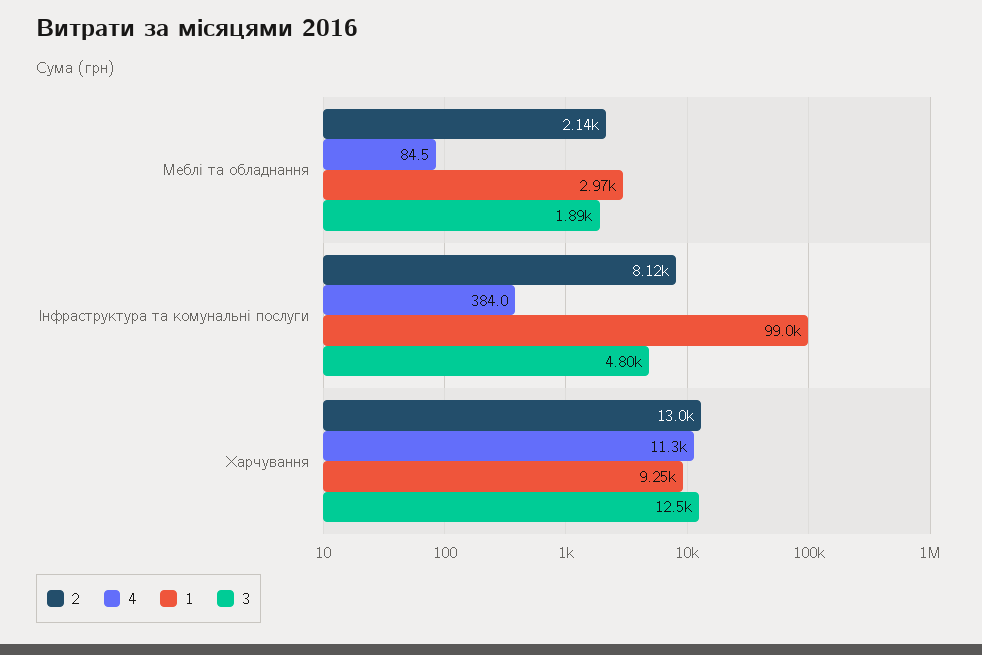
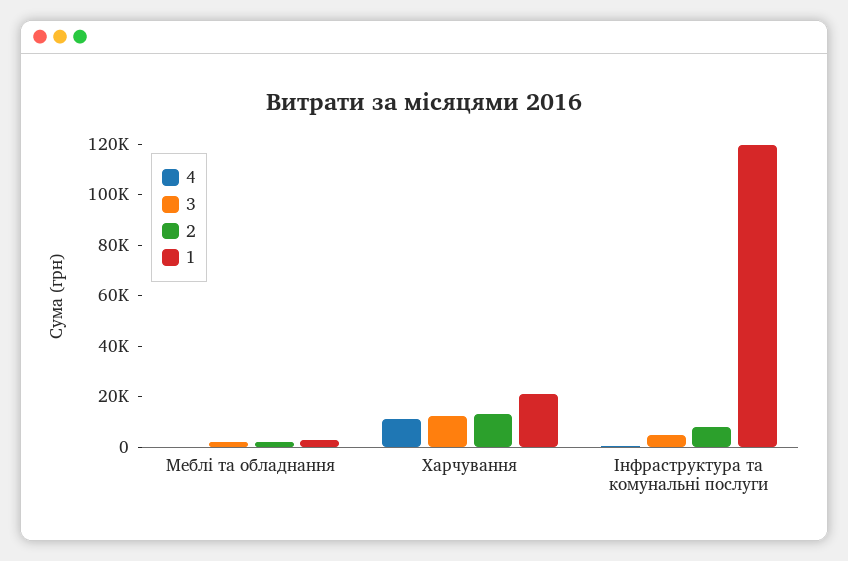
1, Інфраструктура та комунальні послуги: 99000 -> 120000
1, Харчування: 9250 -> 20000

